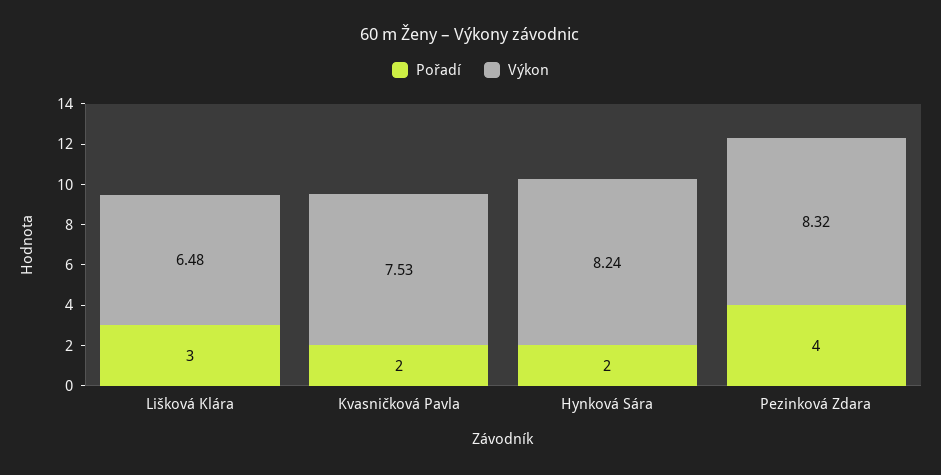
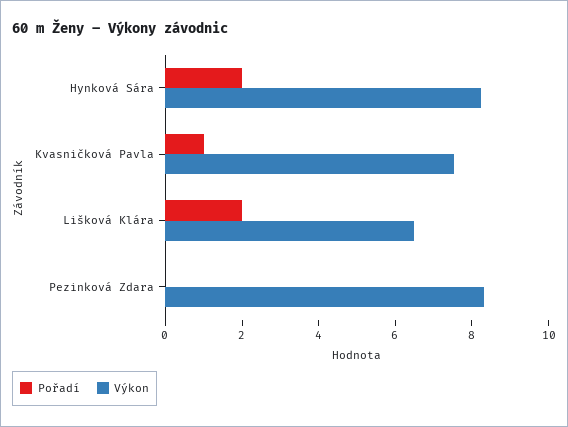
Pořadí, Lišková Klára: 3 -> 2
Pořadí, Kvasničková Pavla: 2 -> 1
Pořadí, Pezinková Zdara: 4 -> 0

